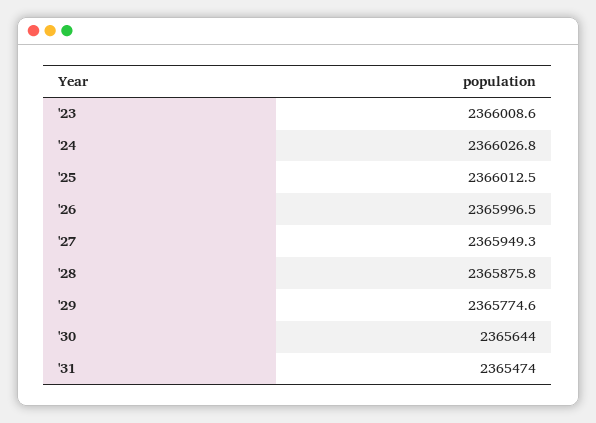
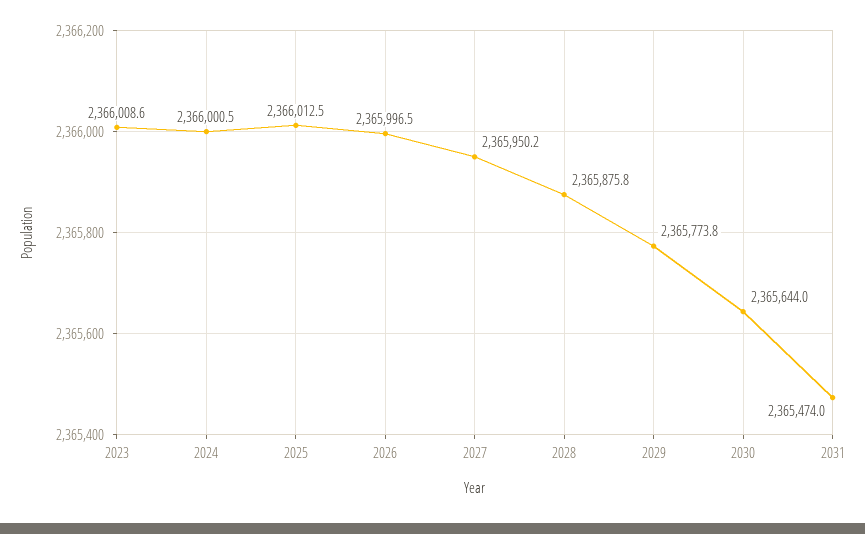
'24: 2366026.8 -> 2366000.5
'27: 2365949.3 -> 2365950.2
'29: 2365774.6 -> 2365773.8

